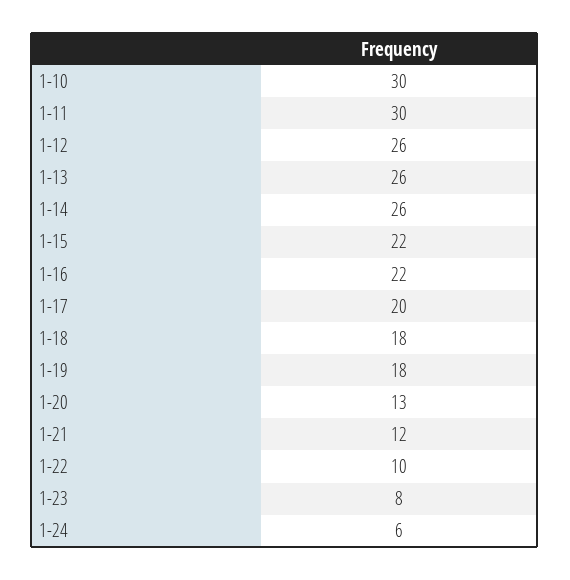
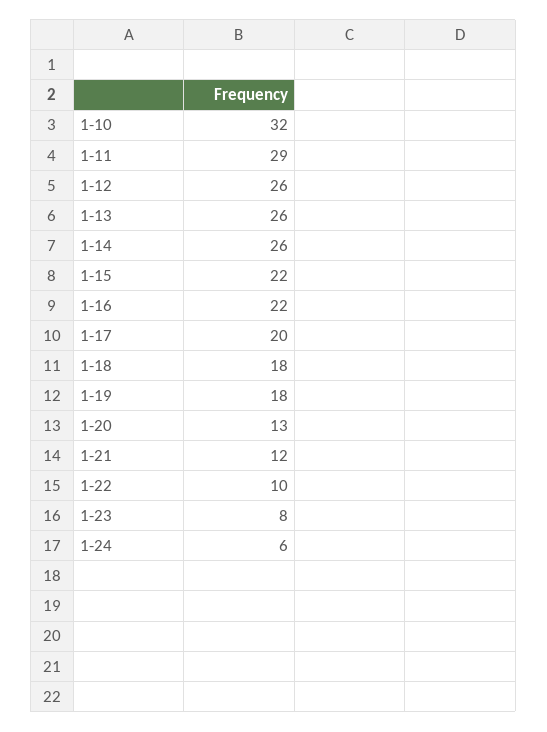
1-10: 30 -> 32
1-11: 30 -> 29

